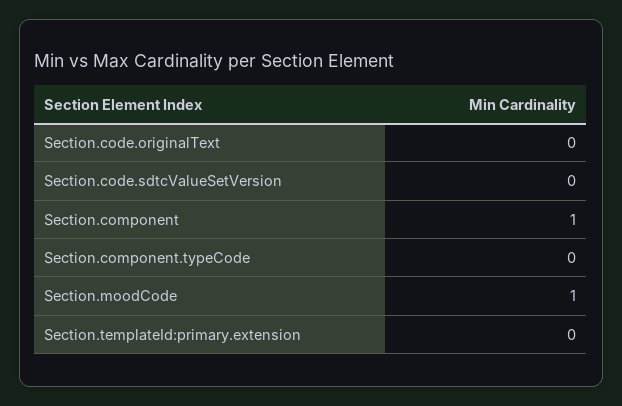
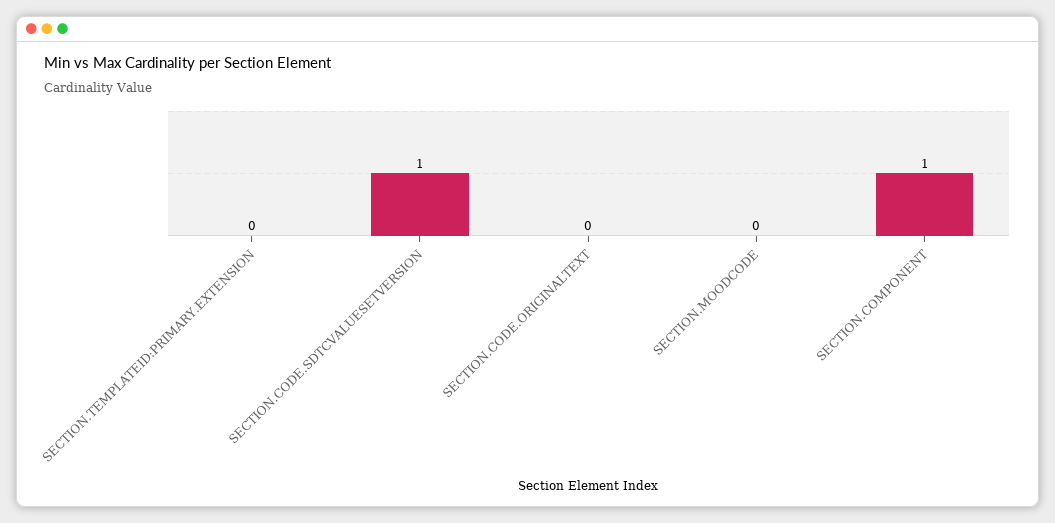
Section.code.sdtcValueSetVersion: 0 -> 1
Section.component.typeCode: 0 -> none
Section.moodCode: 1 -> 0

